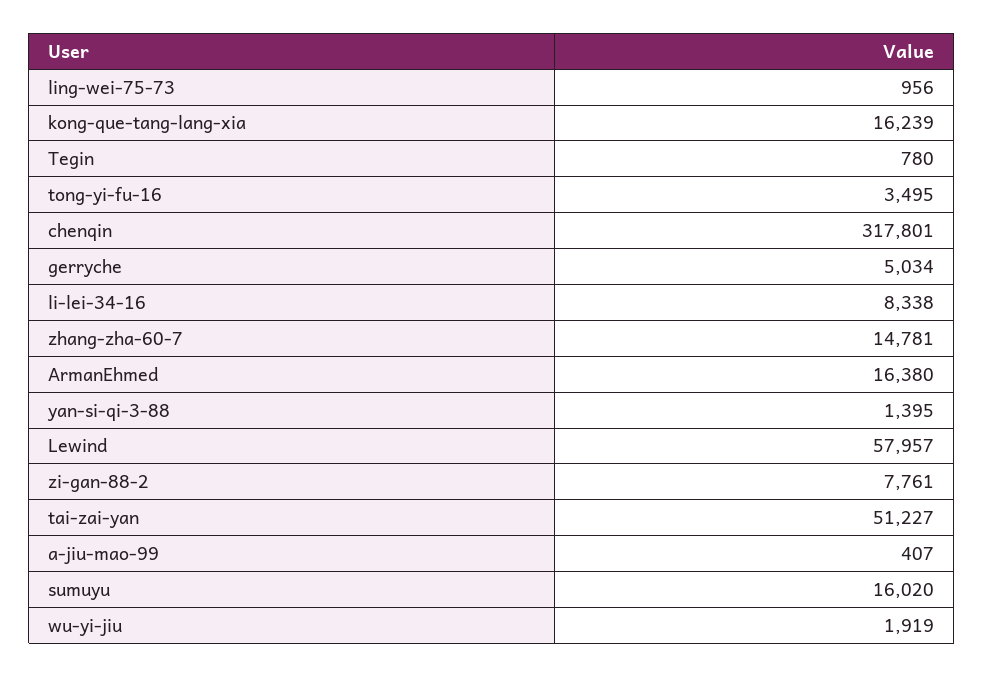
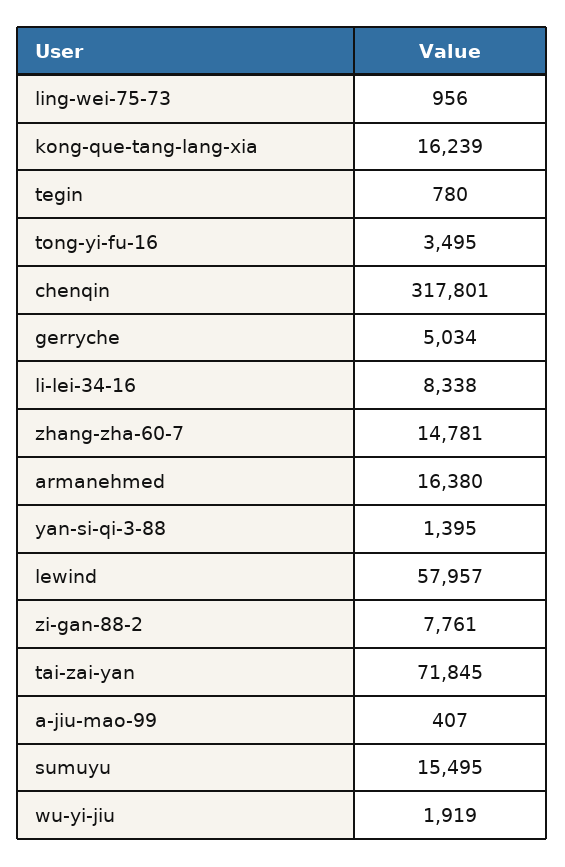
tai-zai-yan: 51227 -> 71845
sumuyu: 16020 -> 15495

